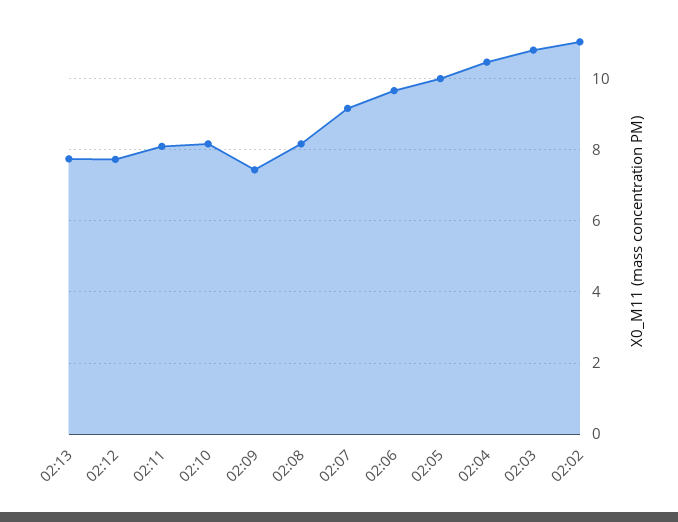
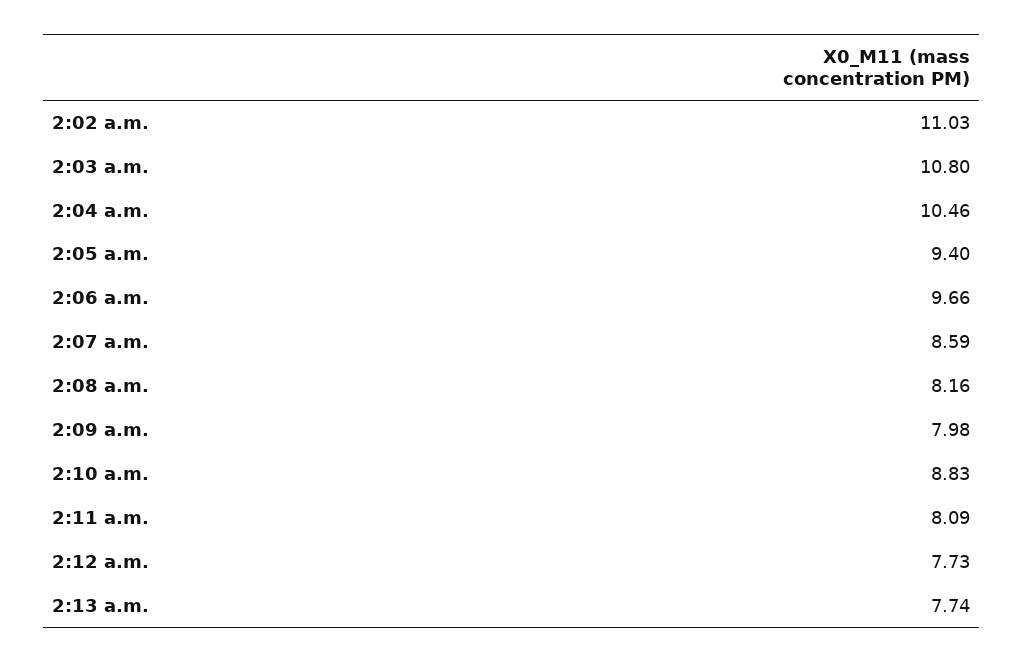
02:10: 8.2 -> 8.83
02:09: 7.4 -> 7.98
02:07: 9.2 -> 8.59
02:05: 10 -> 9.4

